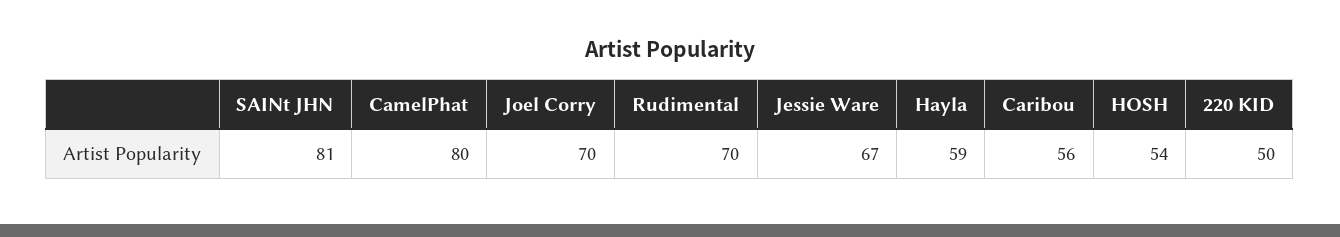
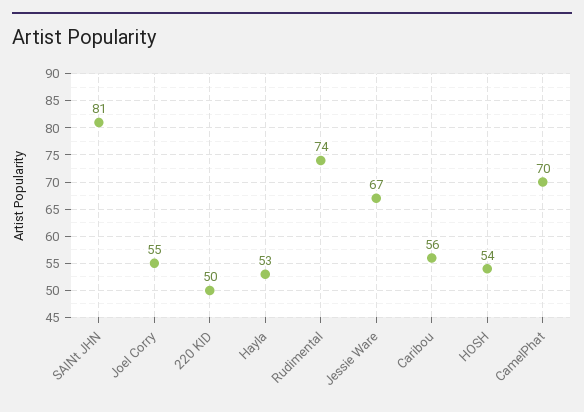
CamelPhat: 80 -> 70
Joel Corry: 70 -> 55
Rudimental: 70 -> 74
Hayla: 59 -> 53

